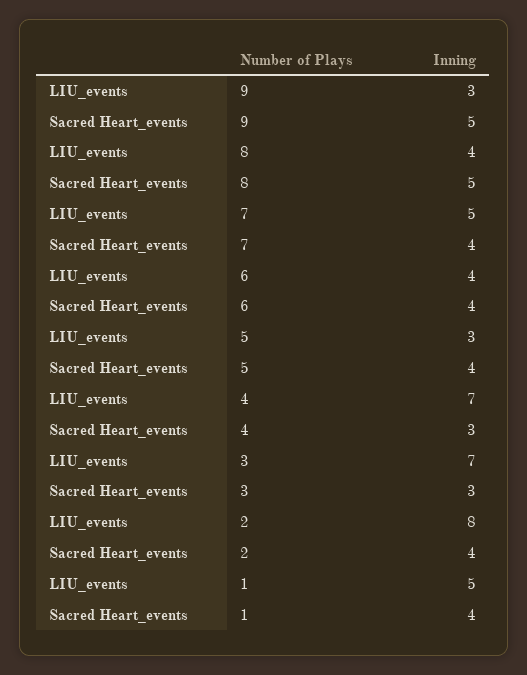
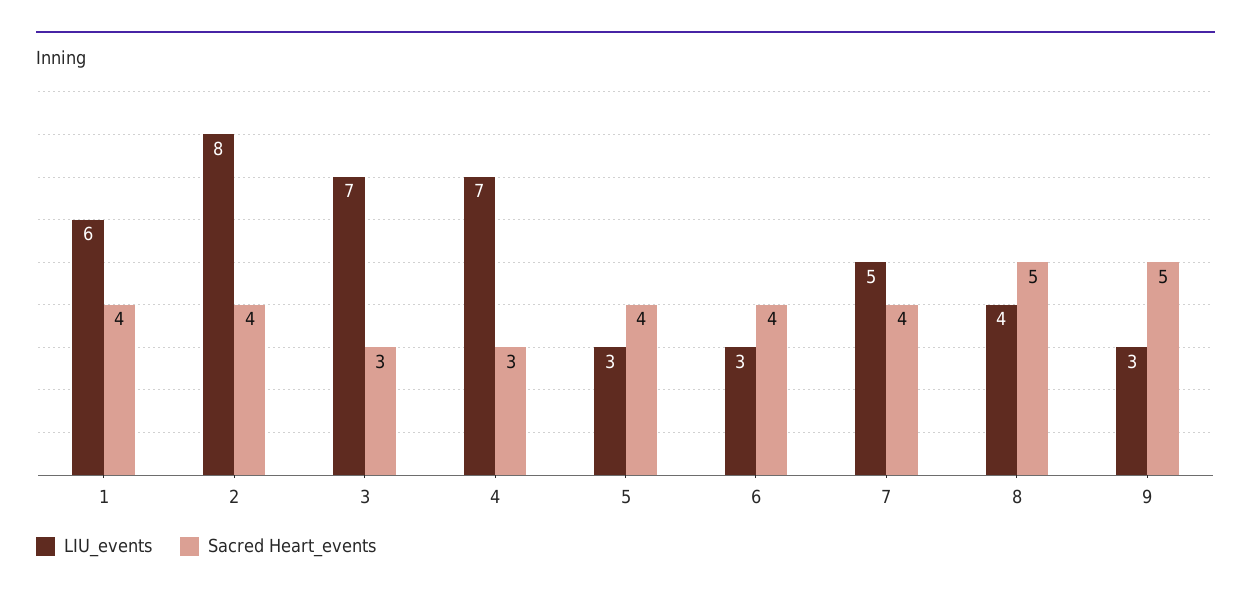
LIU_events, 6: 4 -> 3
LIU_events, 1: 5 -> 6

